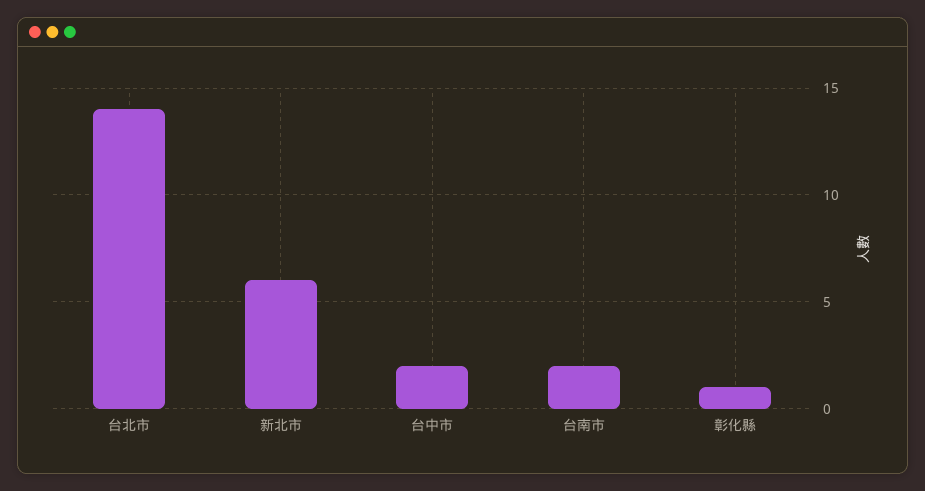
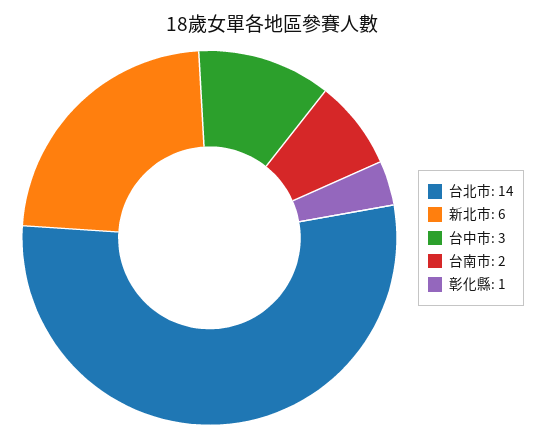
台中市: 2 -> 3

